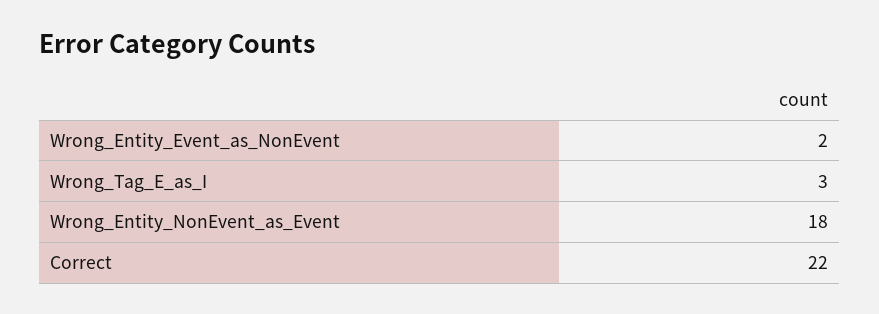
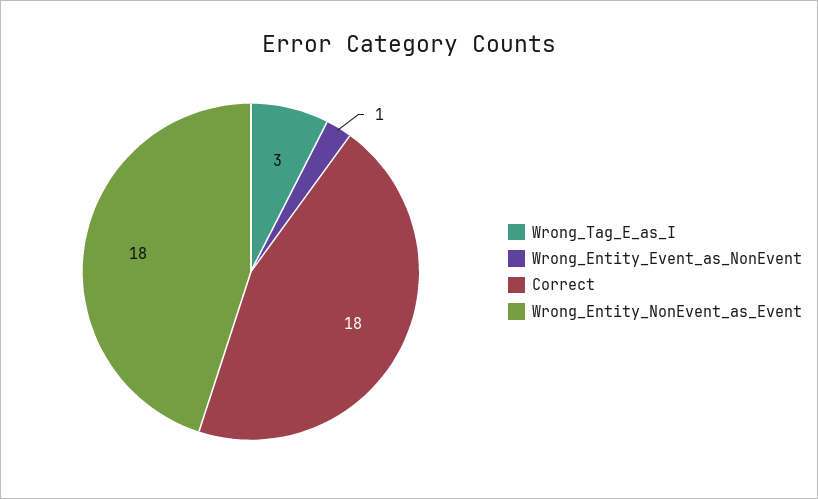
Wrong_Entity_Event_as_NonEvent: 2 -> 1
Correct: 22 -> 18

